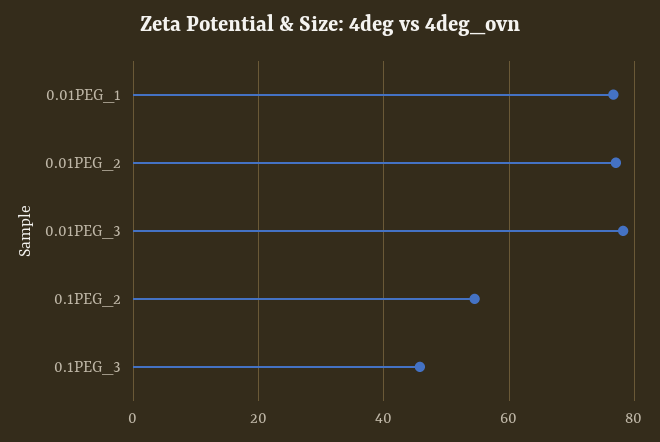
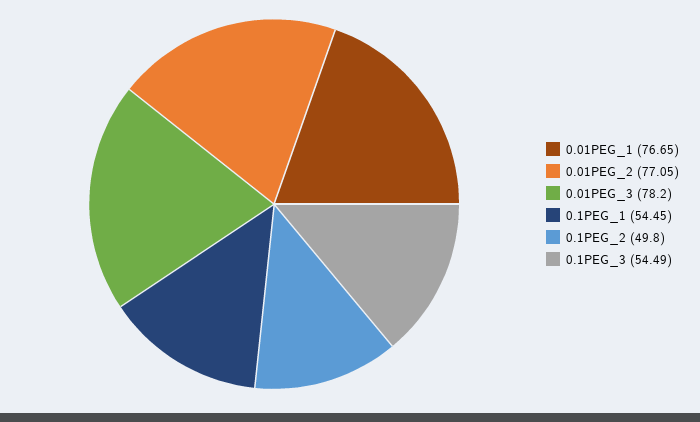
0.1PEG_2: 54 -> 49.8
0.1PEG_3: 46 -> 54.49
0.1PEG_1: none -> 54.45

